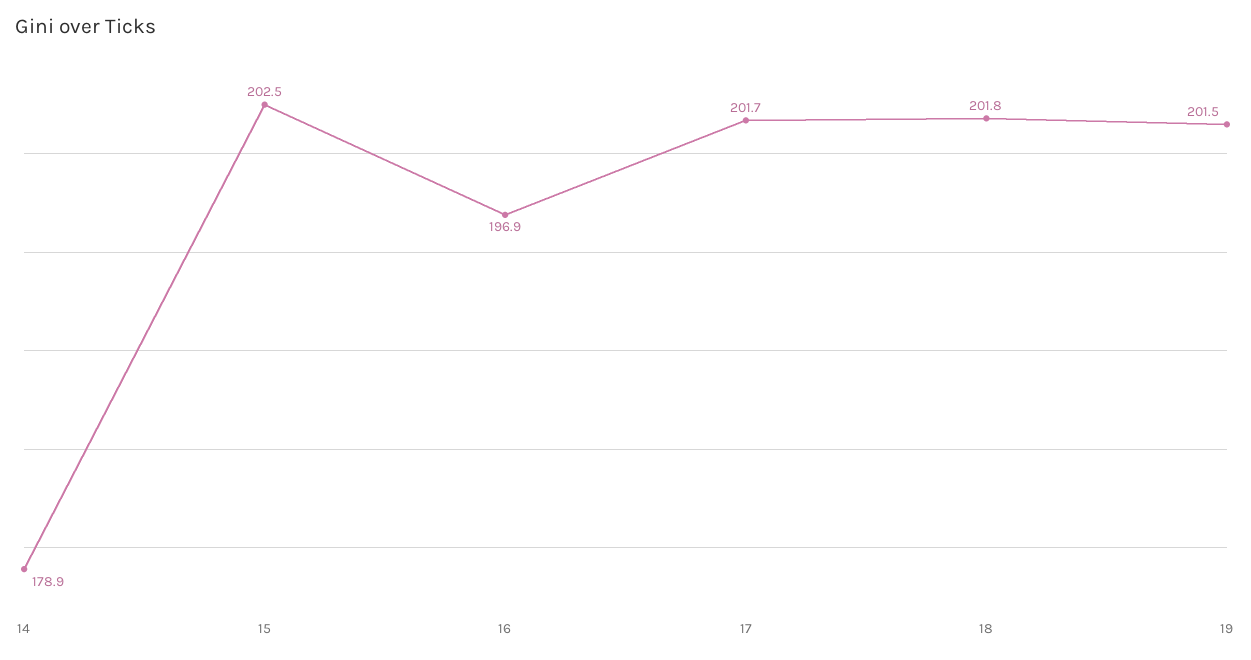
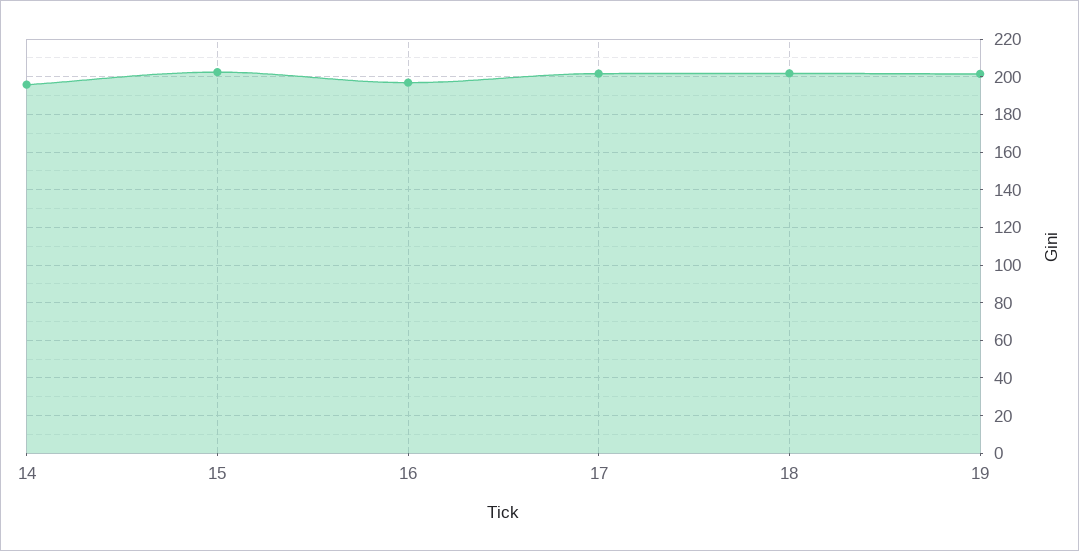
14: 178.9 -> 195

